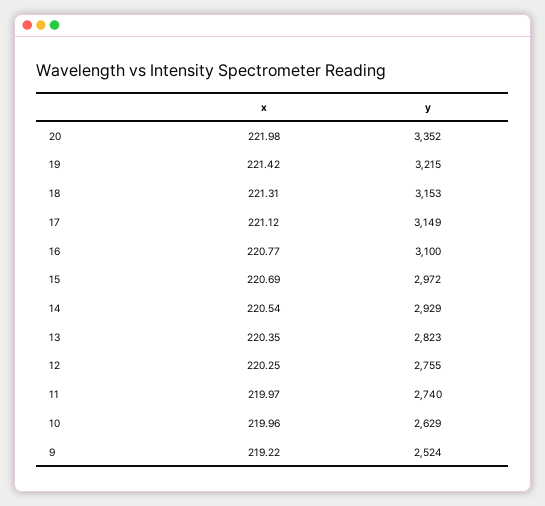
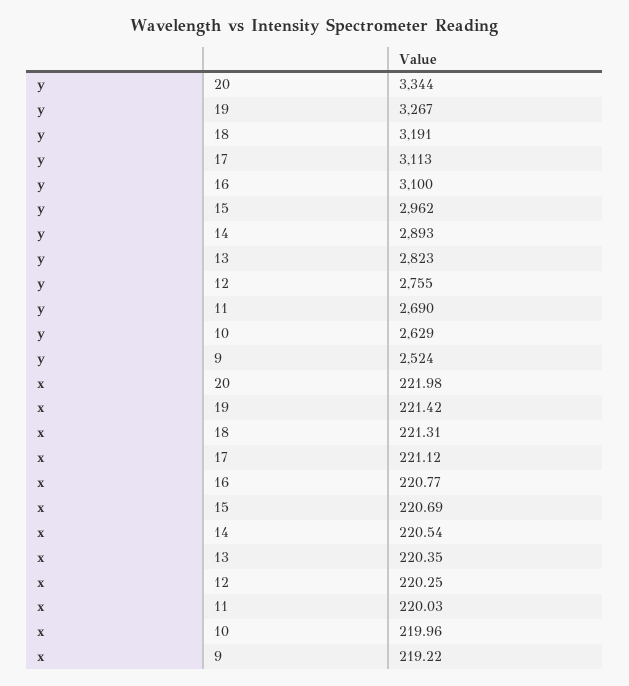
y, 20: 3352 -> 3344
y, 19: 3215 -> 3267
y, 18: 3153 -> 3191
y, 17: 3149 -> 3113
y, 15: 2972 -> 2962
y, 14: 2929 -> 2893
x, 11: 219.97 -> 220.03
y, 11: 2740 -> 2690

